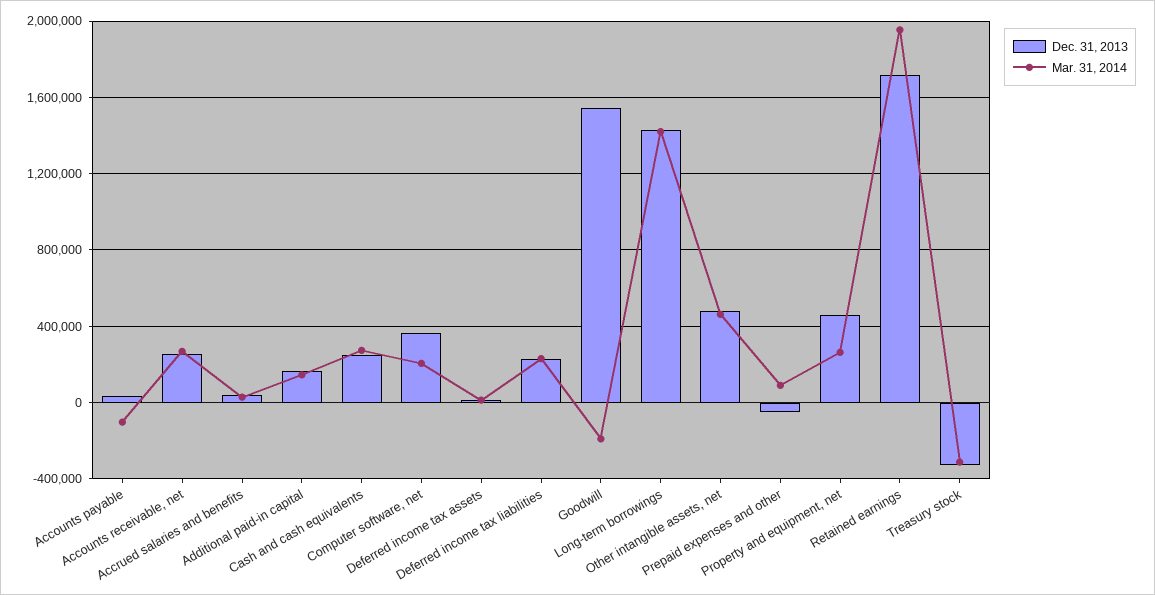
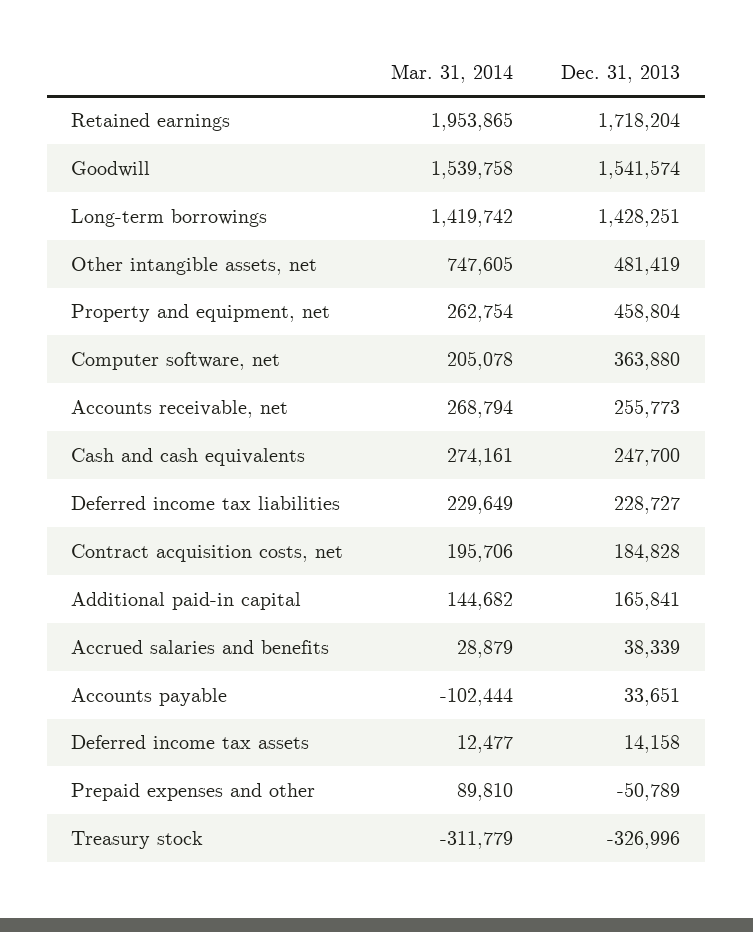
Mar. 31, 2014, Goodwill: -200000 -> 1539758
Mar. 31, 2014, Other intangible assets, net: 450000 -> 747605
Mar. 31, 2014, Contract acquisition costs, net: none -> 195706
Dec. 31, 2013, Contract acquisition costs, net: none -> 184828

